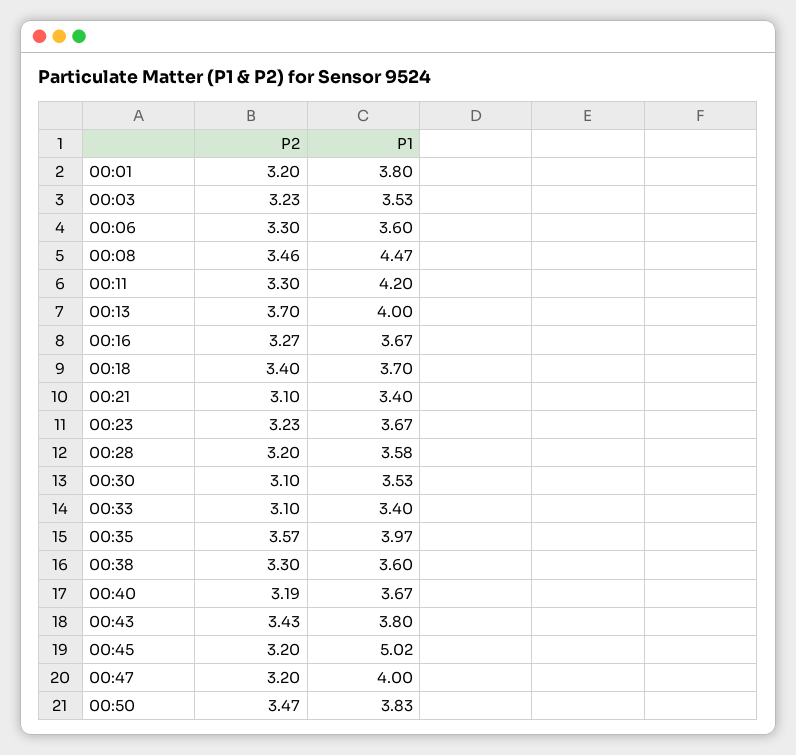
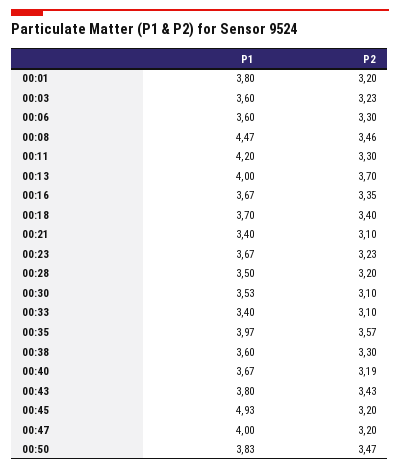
P1, 00:03: 3.53 -> 3.6
P2, 00:16: 3.27 -> 3.35
P1, 00:28: 3.58 -> 3.5
P1, 00:45: 5.02 -> 4.93

